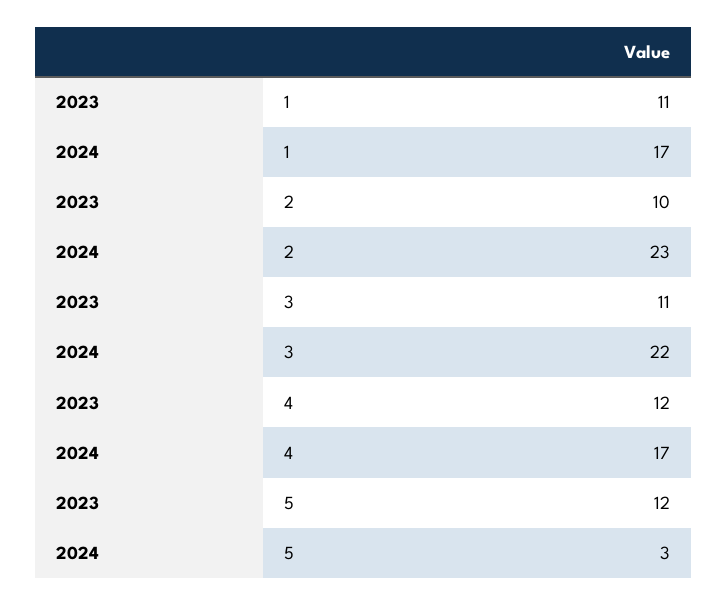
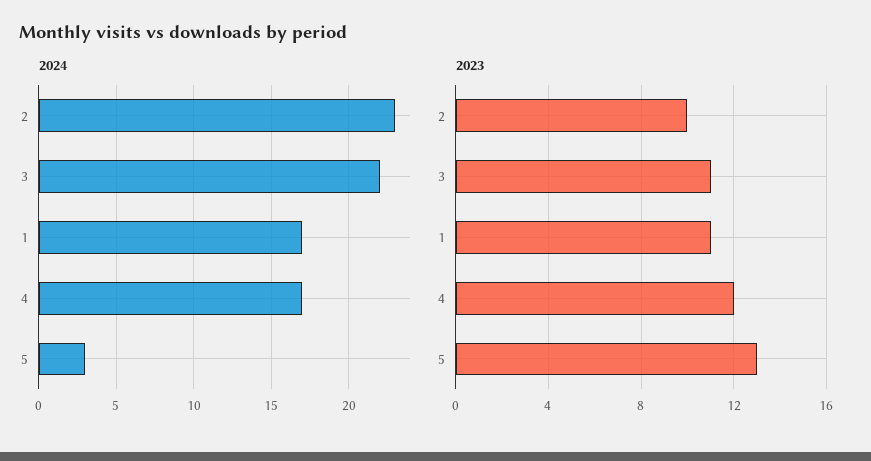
2023, 5: 12 -> 13

